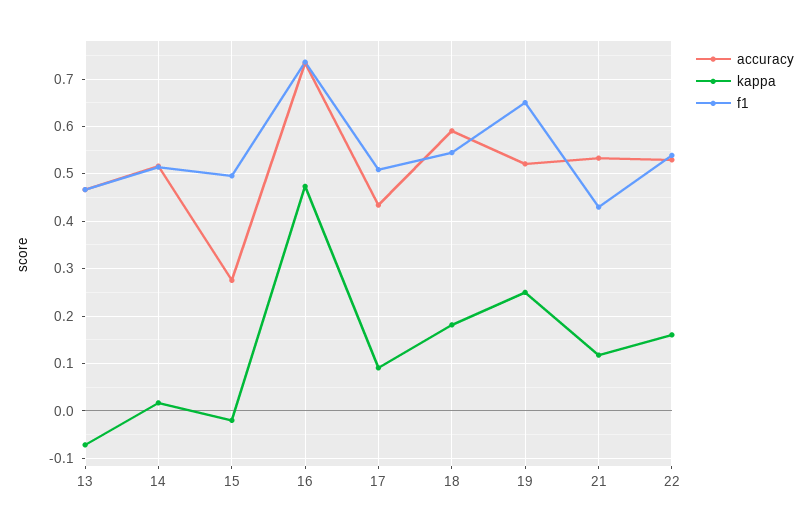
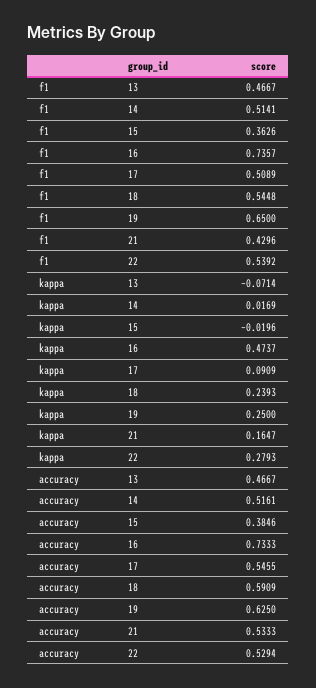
accuracy, 15: 0.28 -> 0.3846
f1, 15: 0.5 -> 0.3626
accuracy, 17: 0.44 -> 0.5455
kappa, 18: 0.18 -> 0.2393
accuracy, 19: 0.52 -> 0.625
kappa, 21: 0.12 -> 0.1647
kappa, 22: 0.16 -> 0.2793

